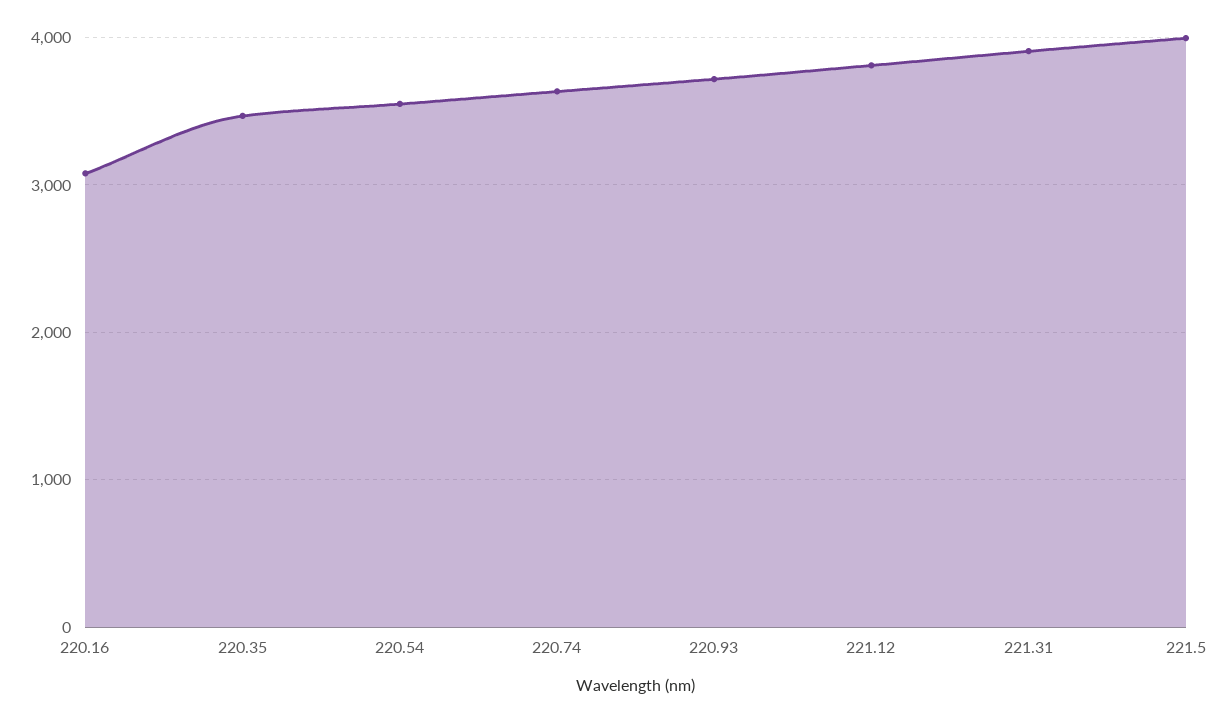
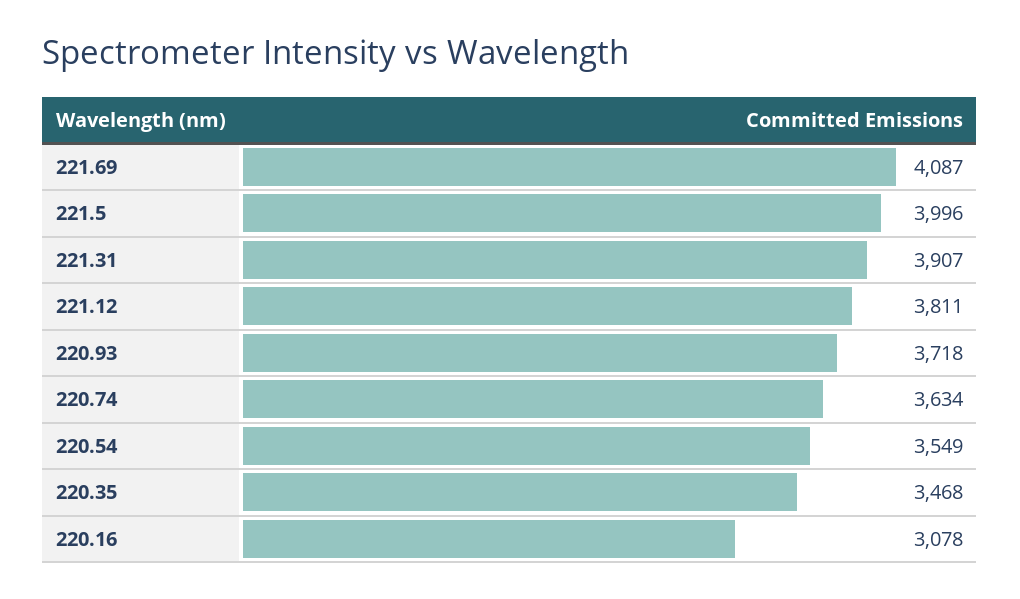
221.69: none -> 4087

